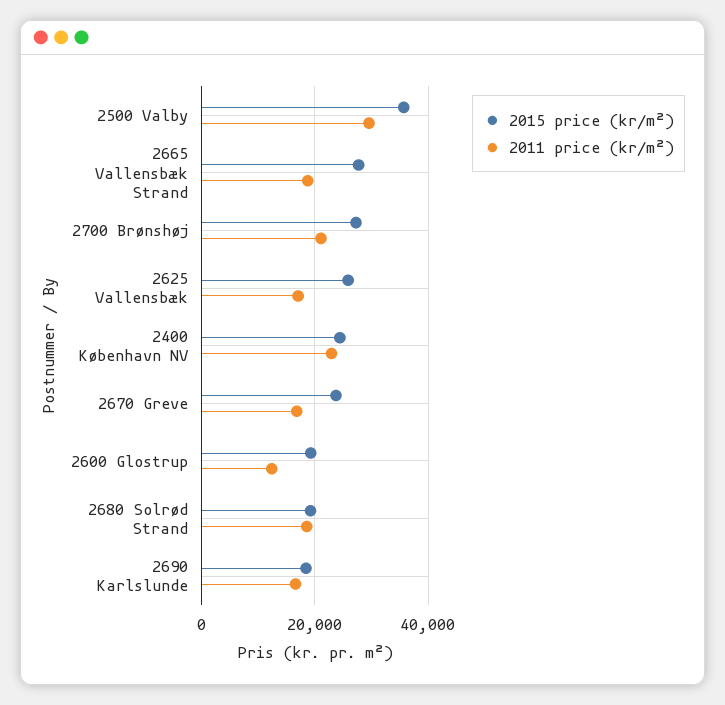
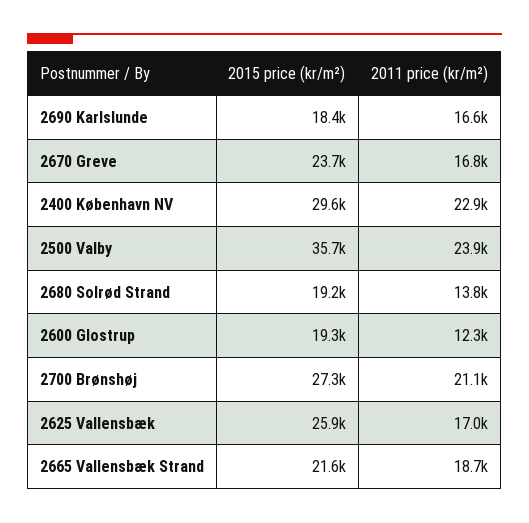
2011 price (kr/m²), 2500 Valby: 30000 -> 23900
2015 price (kr/m²), 2665 Vallensbæk Strand: 28000 -> 21600
2015 price (kr/m²), 2400 København NV: 24000 -> 29600
2011 price (kr/m²), 2680 Solrød Strand: 18000 -> 13800

